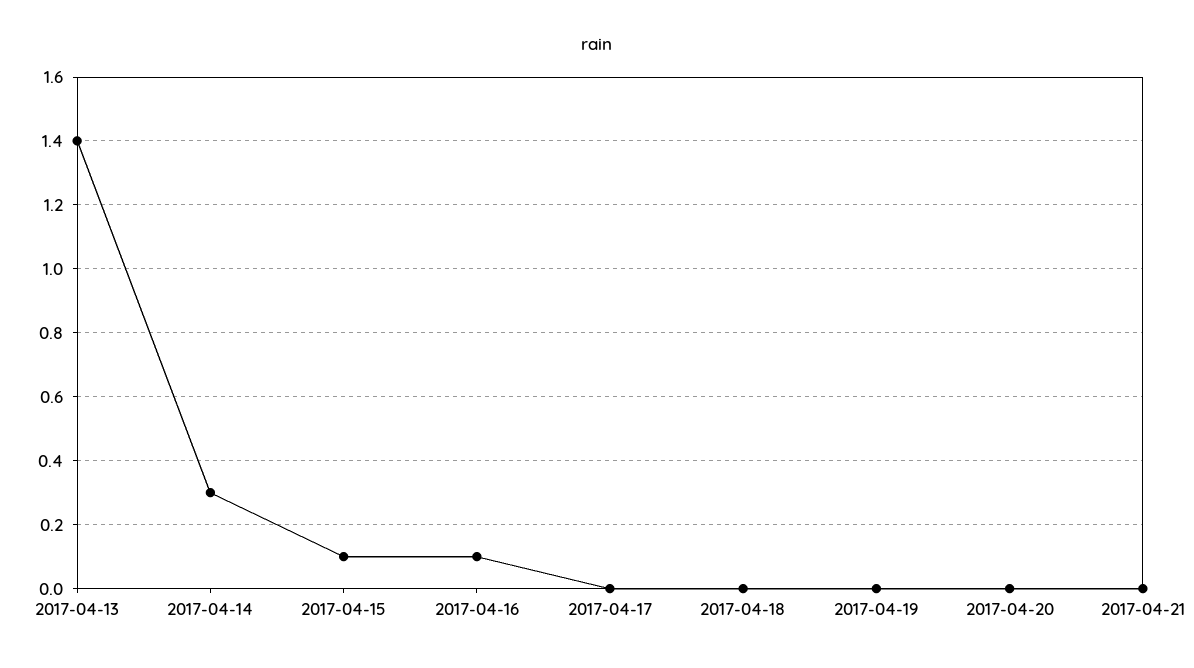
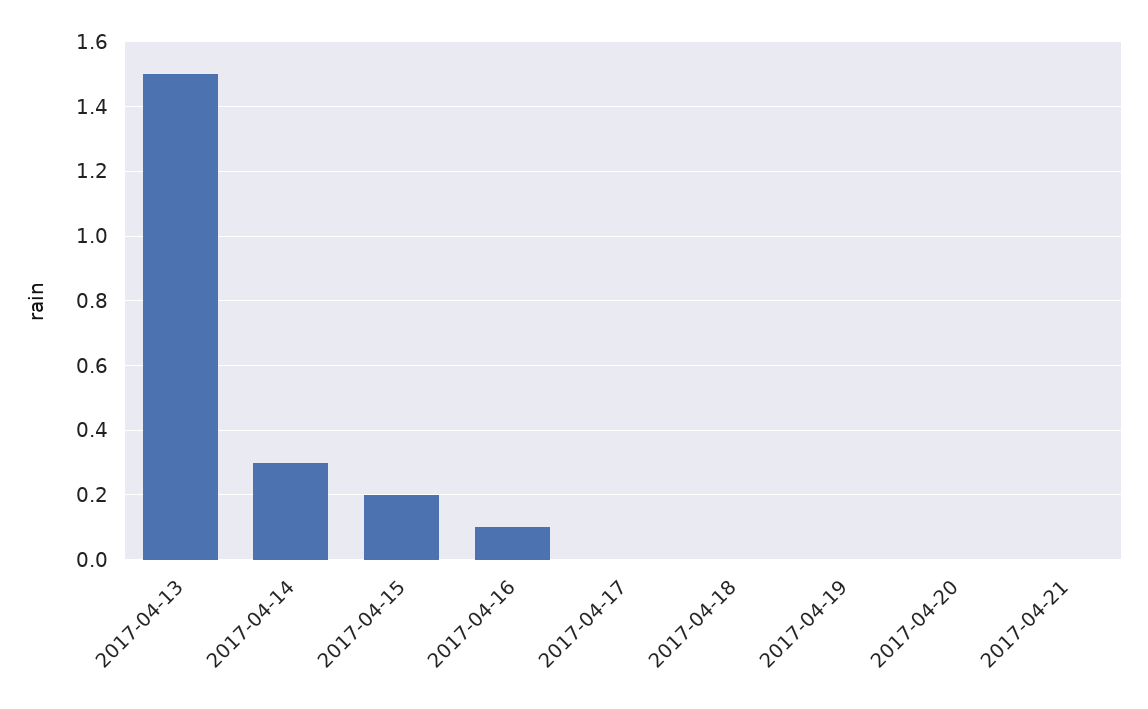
2017-04-13: 1.4 -> 1.5
2017-04-15: 0.1 -> 0.2

